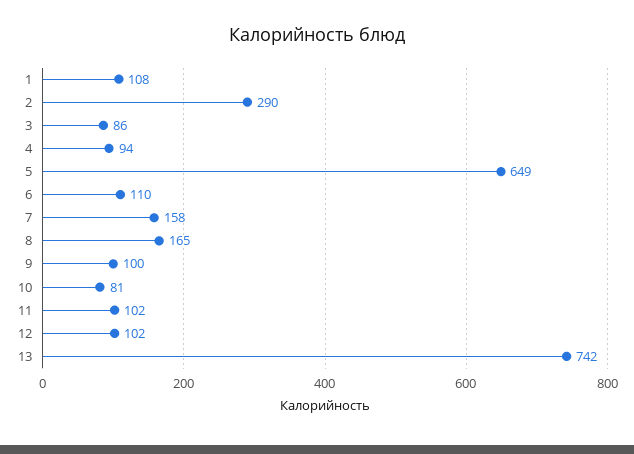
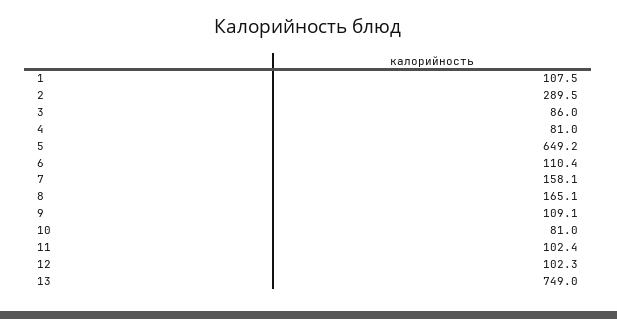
4: 94 -> 81
9: 100 -> 109.1
13: 742 -> 749

